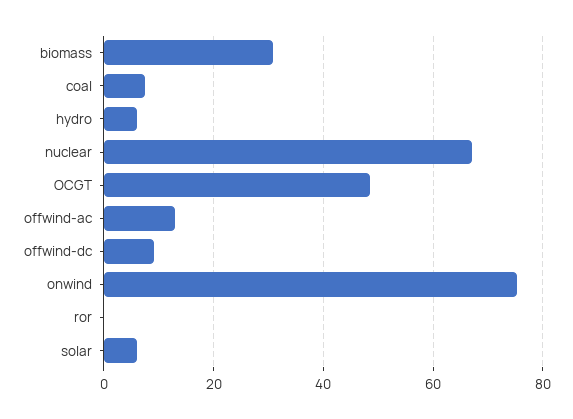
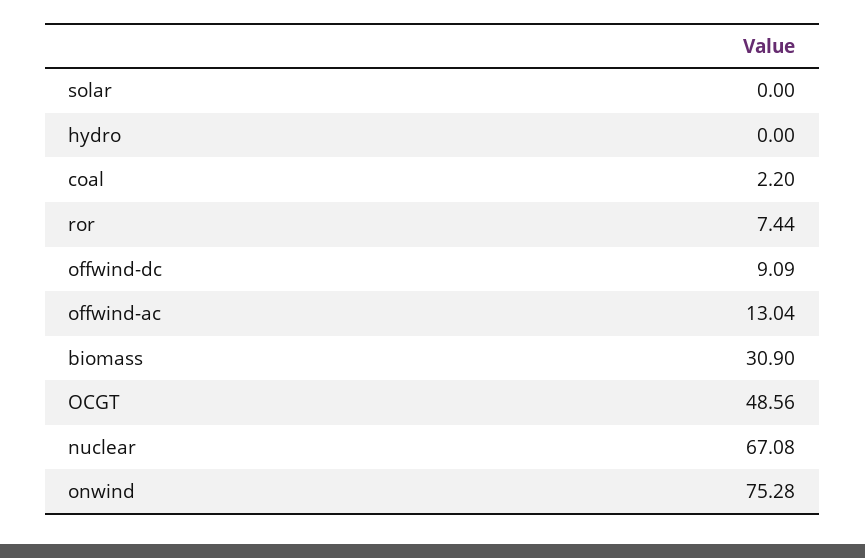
coal: 8 -> 2.2
hydro: 6 -> 0
ror: 0 -> 7.44
solar: 6 -> 0

